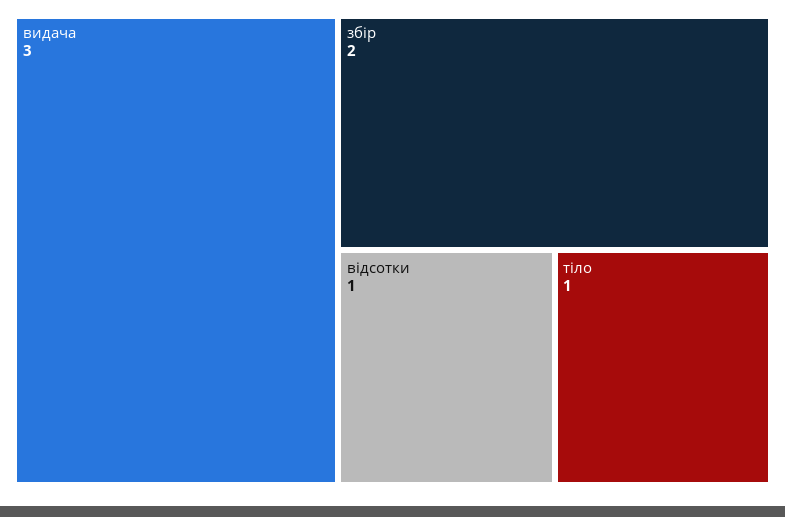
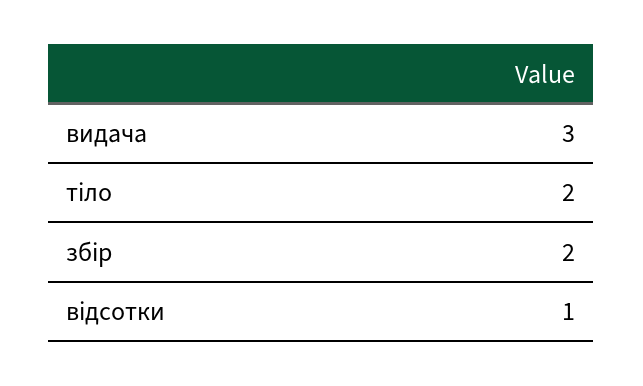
тіло: 1 -> 2

